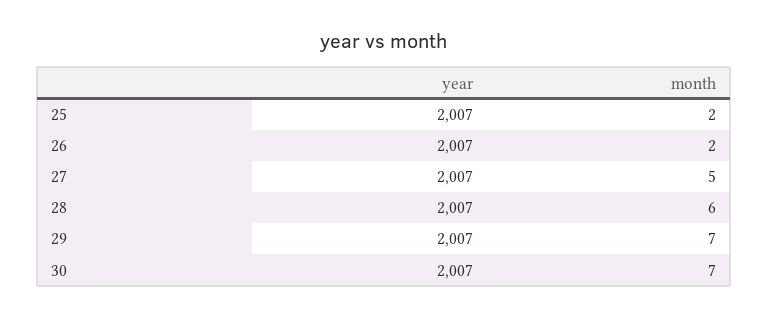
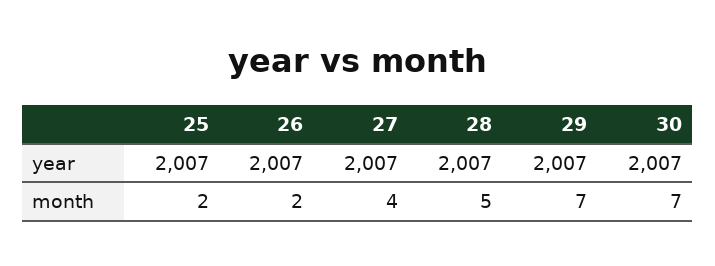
month, 27: 5 -> 4
month, 28: 6 -> 5

